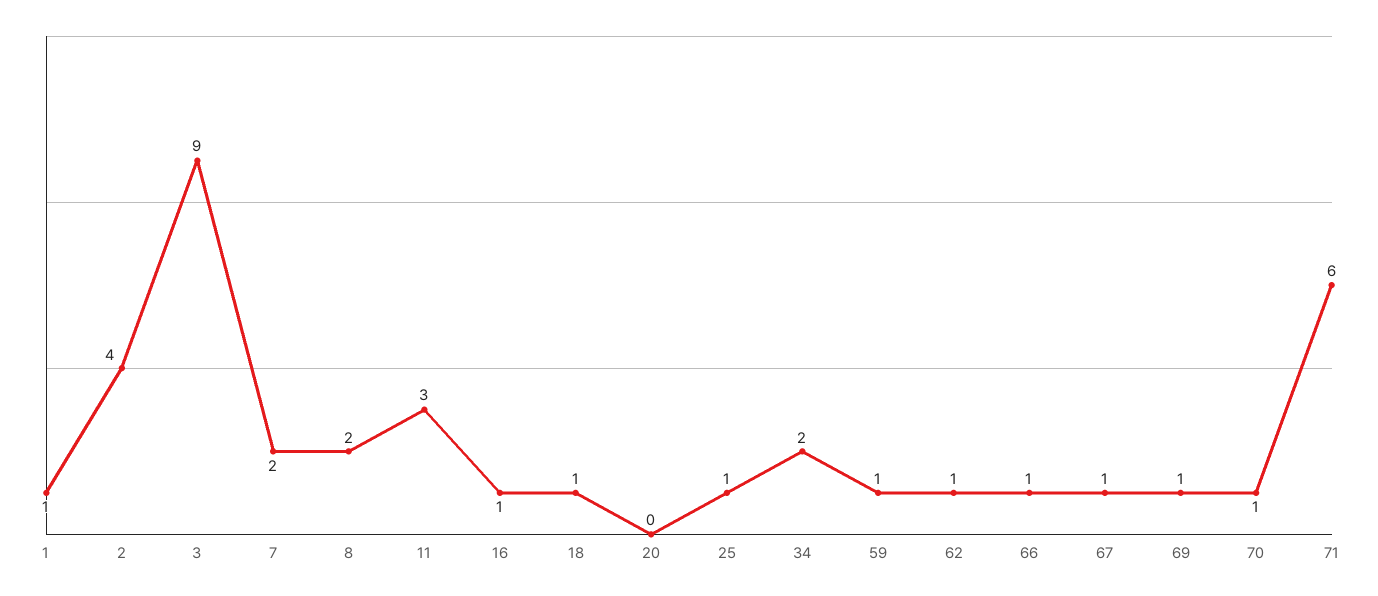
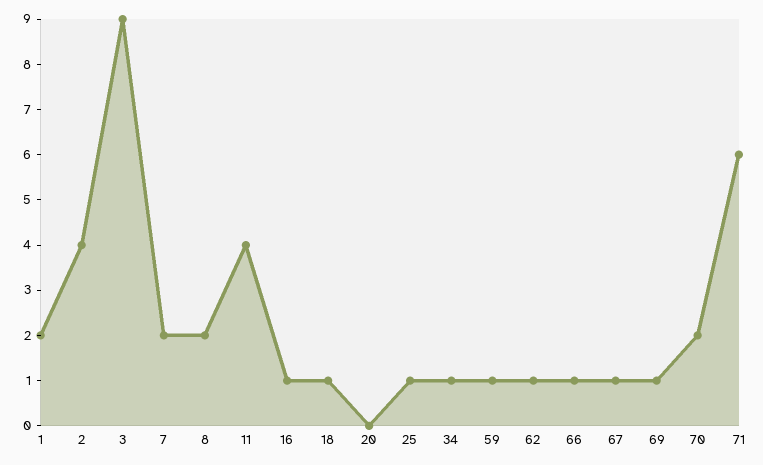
1: 1 -> 2
11: 3 -> 4
34: 2 -> 1
70: 1 -> 2

